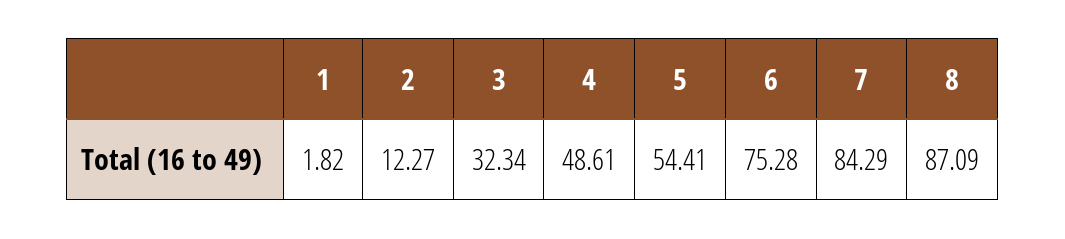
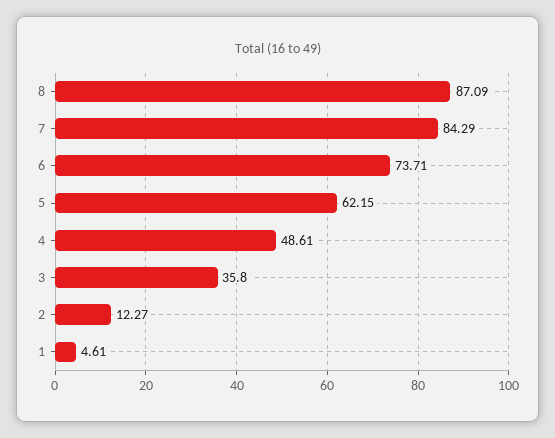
1: 1.82 -> 4.61
3: 32.34 -> 35.8
5: 54.41 -> 62.15
6: 75.28 -> 73.71

